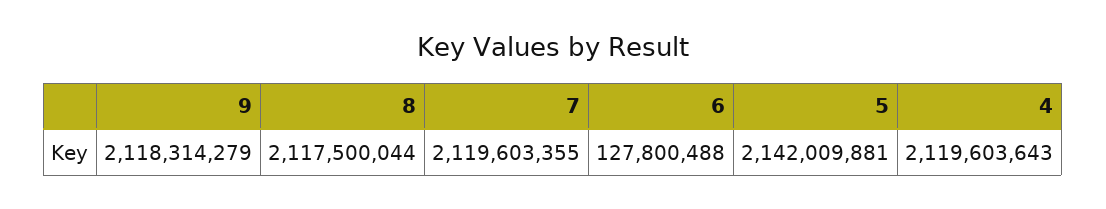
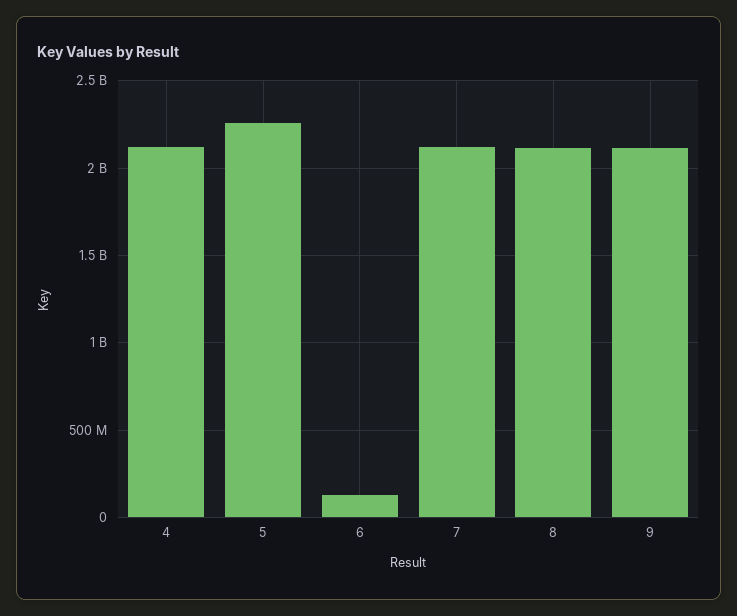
5: 2142009881 -> 2250000000

